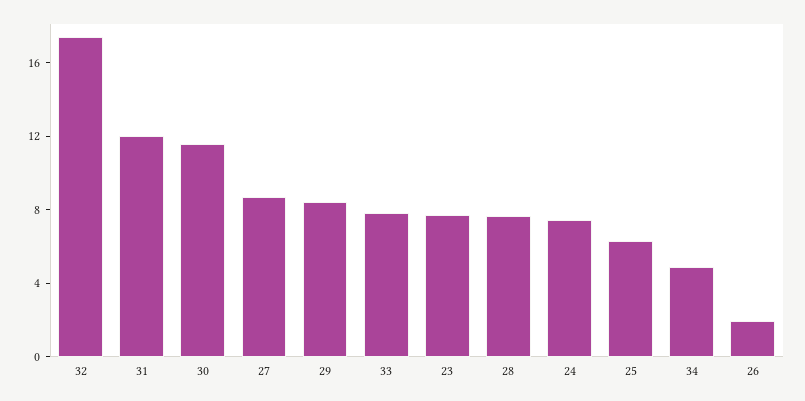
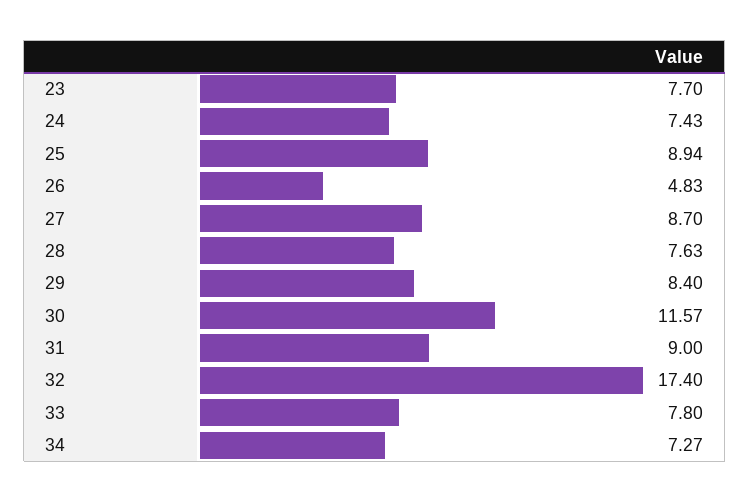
31: 12 -> 9
25: 6 -> 8.94
34: 5 -> 7.27
26: 2 -> 4.83

